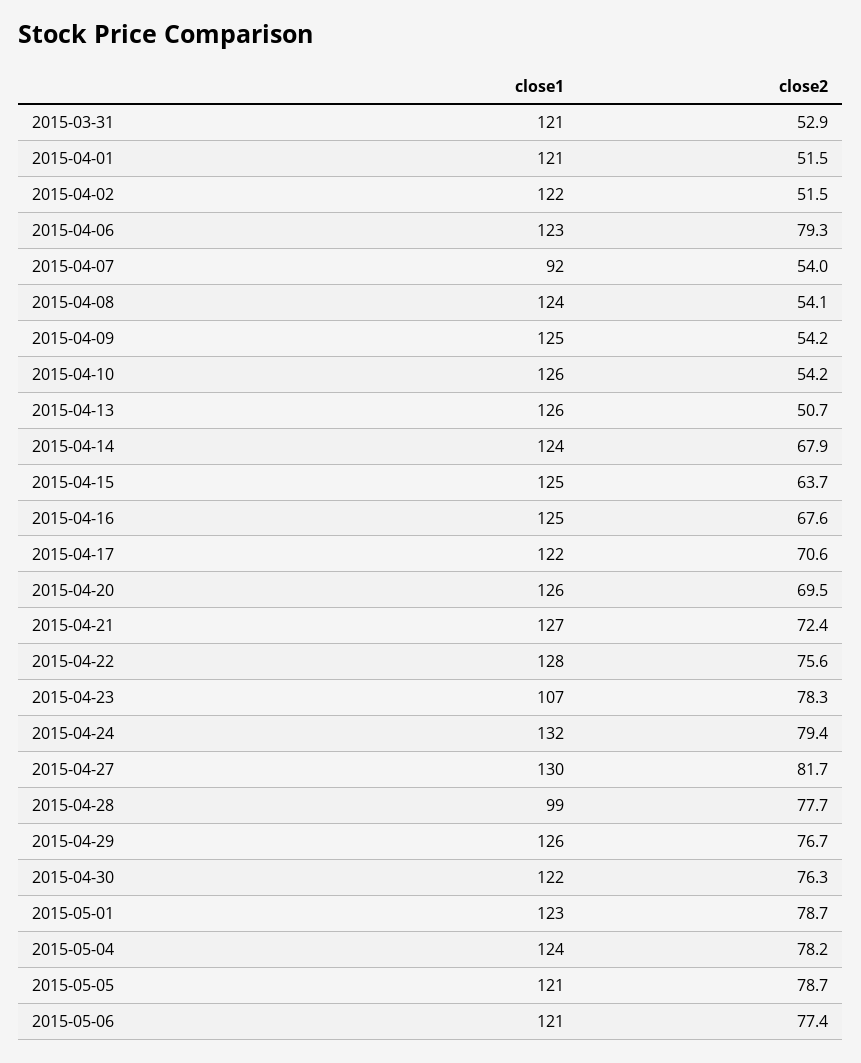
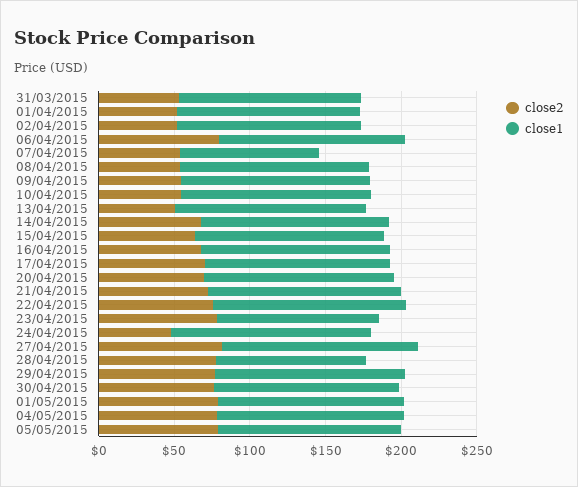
close2, 2015-04-24: 79.4 -> 50
close1, 2015-05-06: 121 -> none
close2, 2015-05-06: 77.4 -> none

